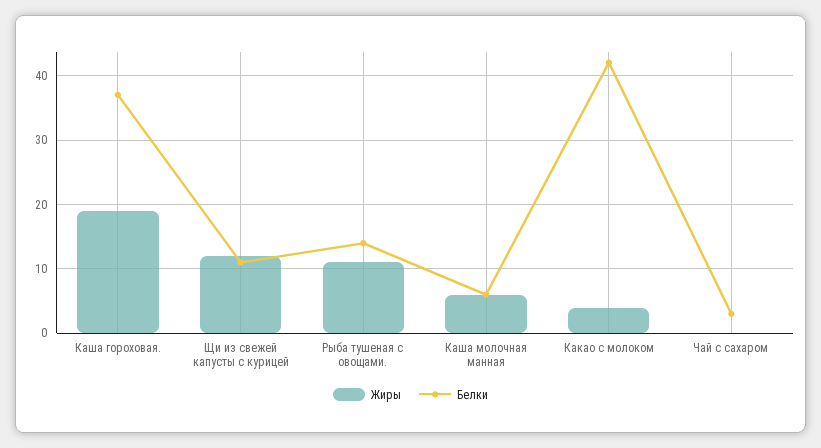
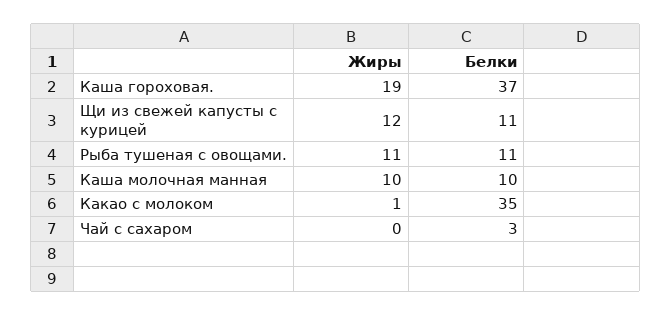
Белки, Рыба тушеная с овощами.: 14 -> 11
Жиры, Каша молочная манная: 6 -> 10
Белки, Каша молочная манная: 6 -> 10
Жиры, Какао с молоком: 4 -> 1
Белки, Какао с молоком: 42 -> 35

